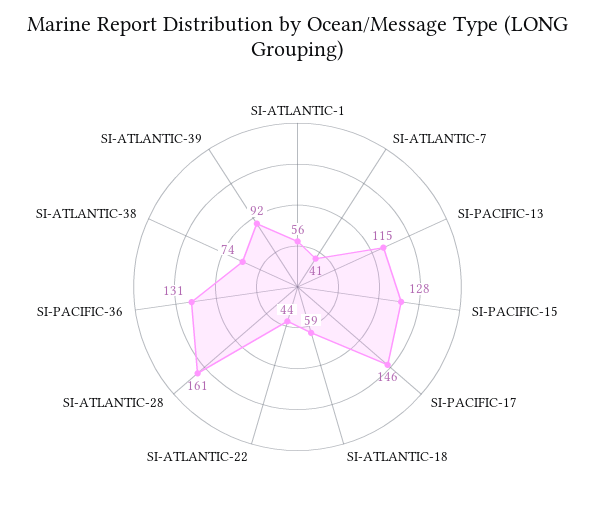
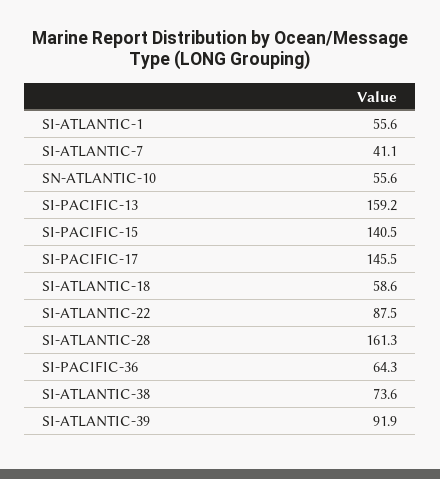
SI-PACIFIC-13: 115 -> 159.2
SI-PACIFIC-15: 128 -> 140.5
SI-ATLANTIC-22: 44 -> 87.5
SI-PACIFIC-36: 131 -> 64.3
SN-ATLANTIC-10: none -> 55.6

